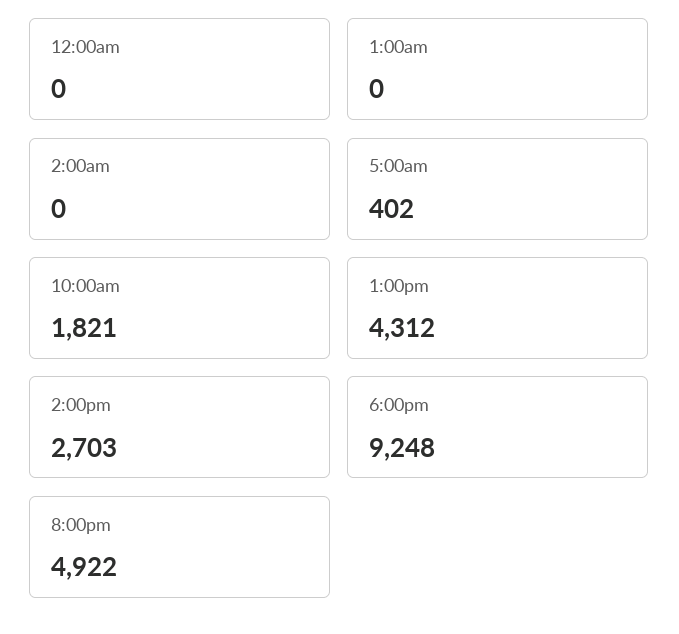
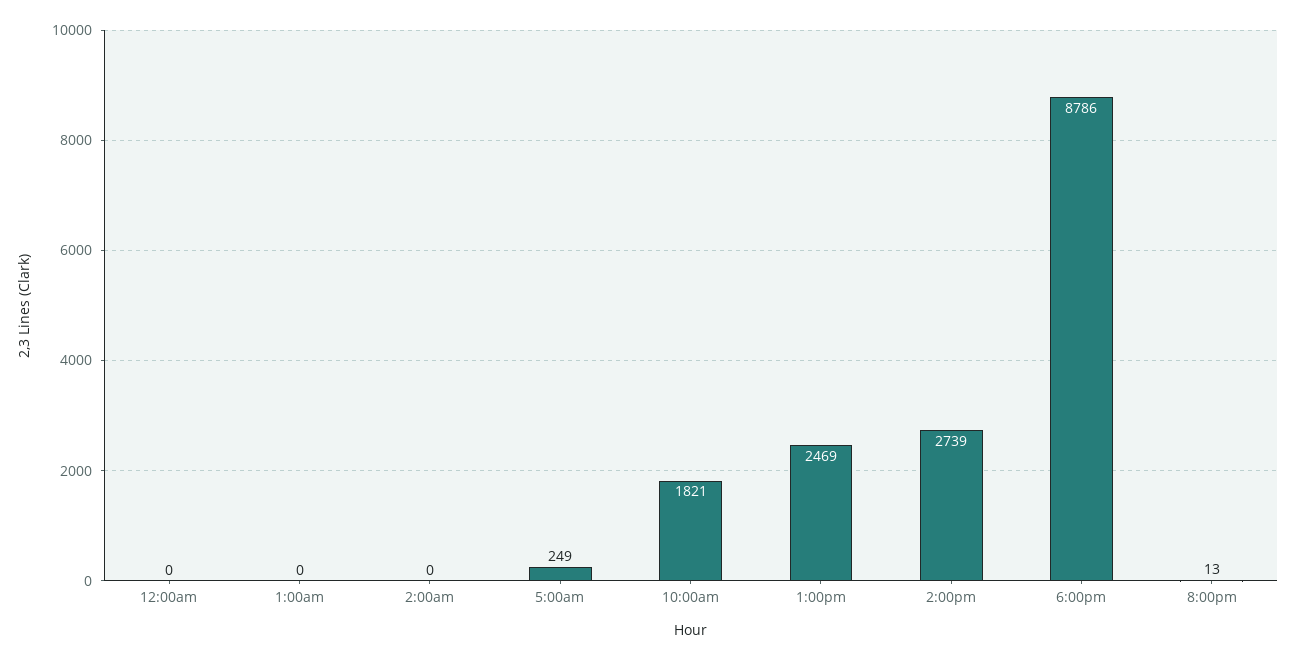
5:00am: 402 -> 249
1:00pm: 4312 -> 2469
2:00pm: 2703 -> 2739
6:00pm: 9248 -> 8786
8:00pm: 4922 -> 13

